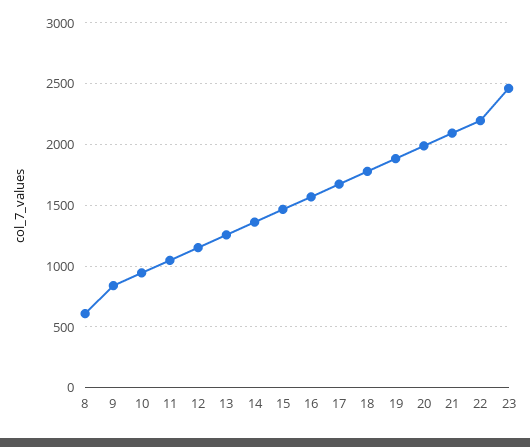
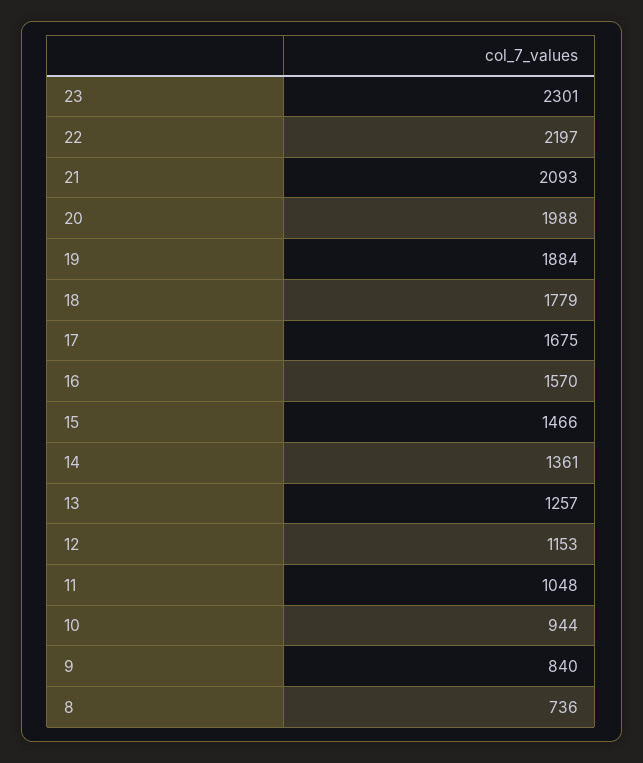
8: 600 -> 736
23: 2450 -> 2301

